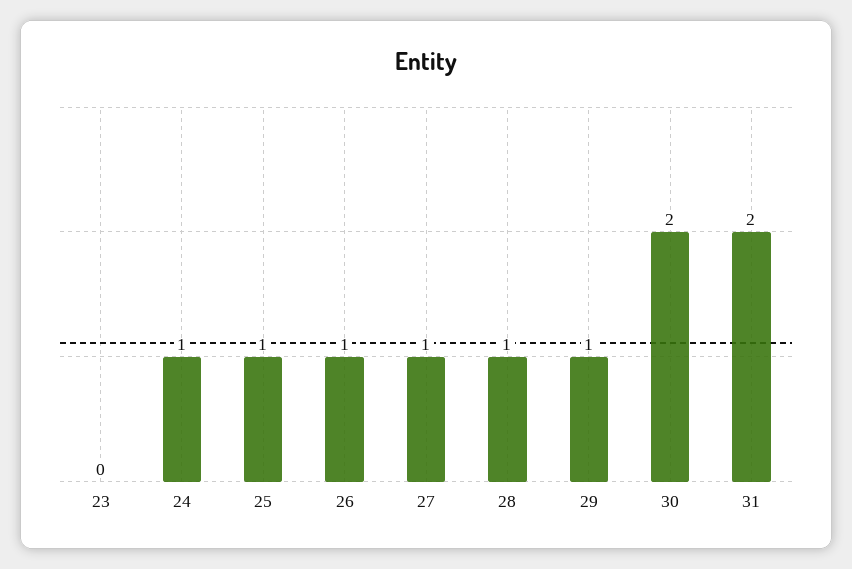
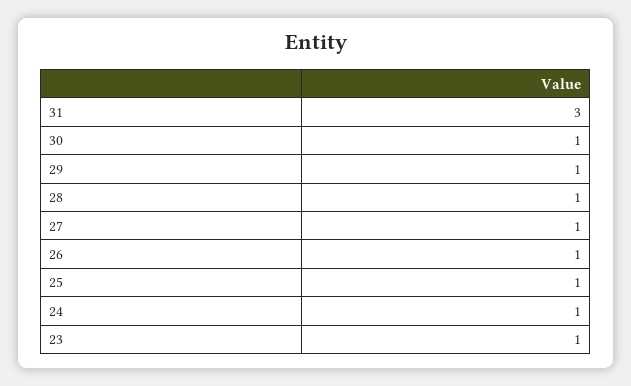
23: 0 -> 1
30: 2 -> 1
31: 2 -> 3

